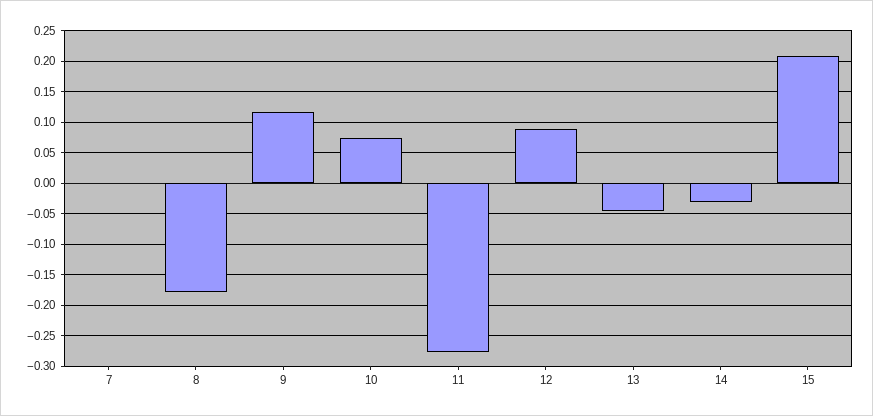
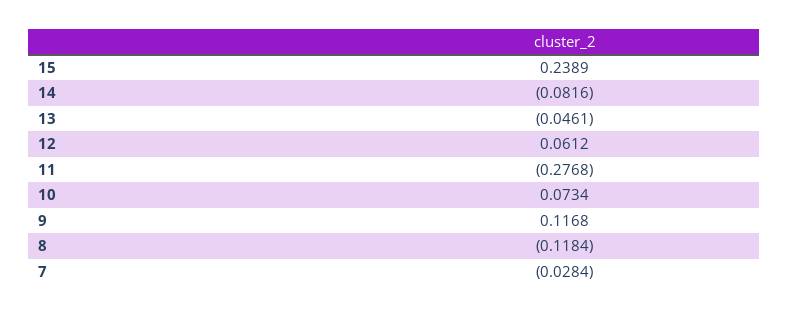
7: 0 -> -0.0284
8: -0.18 -> -0.1184
12: 0.09 -> 0.0612
14: -0.03 -> -0.0816
15: 0.21 -> 0.2389

